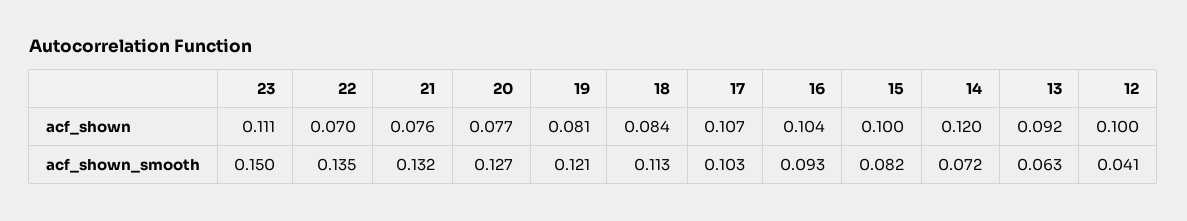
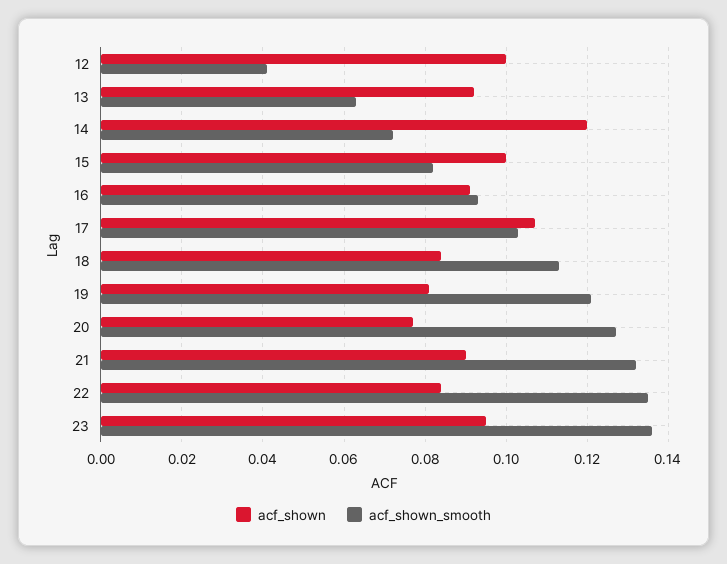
acf_shown, 23: 0.111 -> 0.095
acf_shown, 22: 0.07 -> 0.085
acf_shown, 21: 0.076 -> 0.09
acf_shown, 16: 0.104 -> 0.09
acf_shown_smooth, 23: 0.15 -> 0.135

